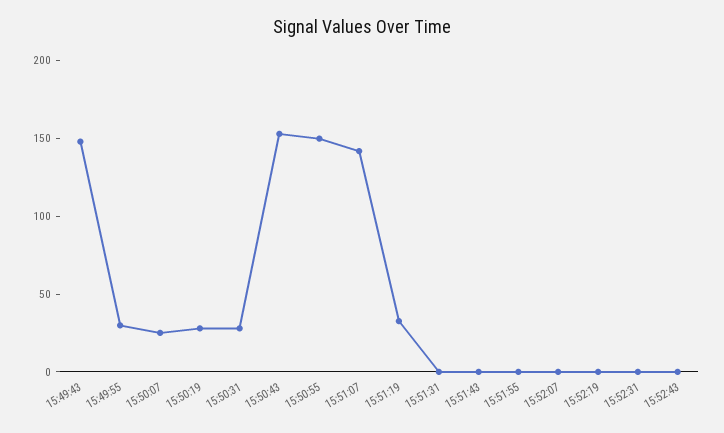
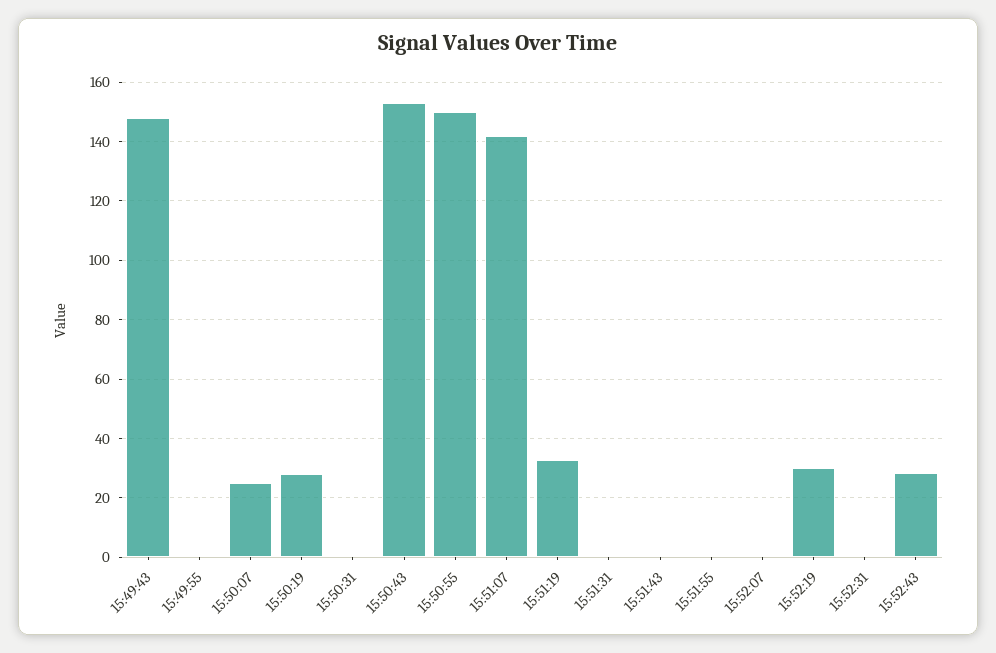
15:49:55: 30 -> 0
15:50:31: 30 -> 0
15:52:19: 0 -> 30
15:52:43: 0 -> 27.5

